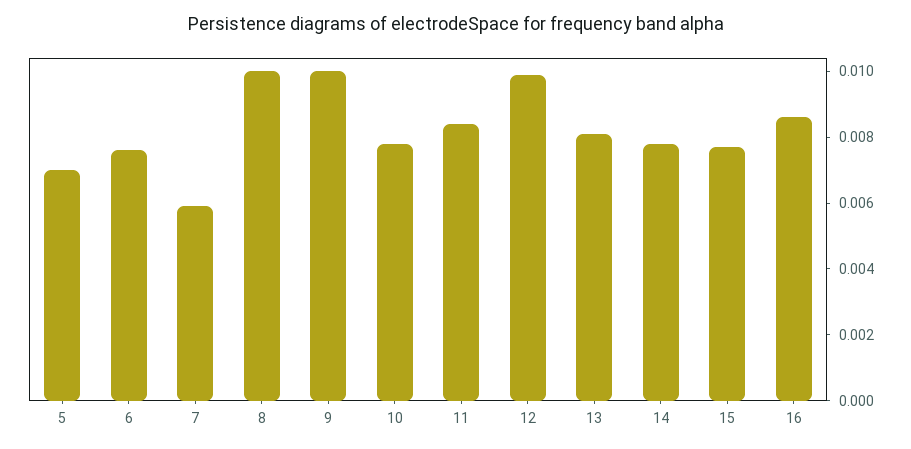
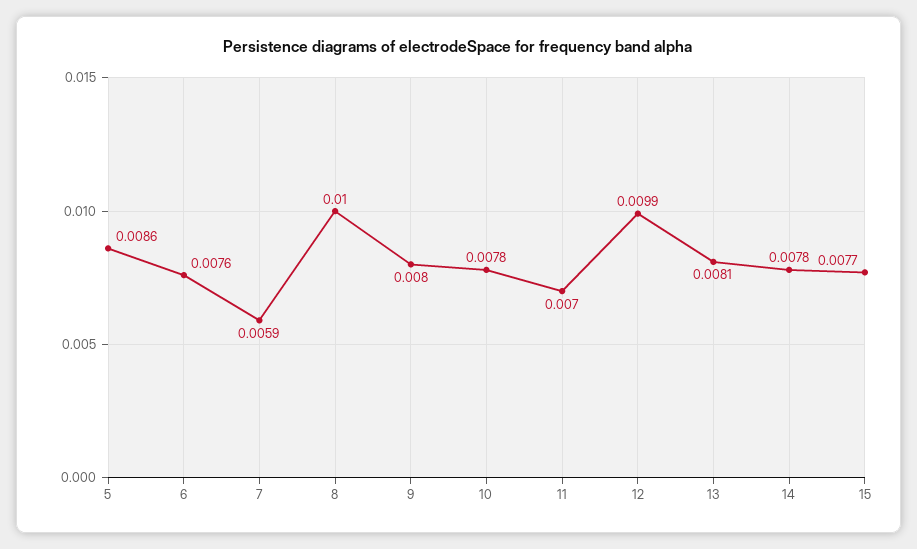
5: 0.007 -> 0.0086
9: 0.01 -> 0.008
11: 0.0085 -> 0.007
16: 0.0085 -> none

